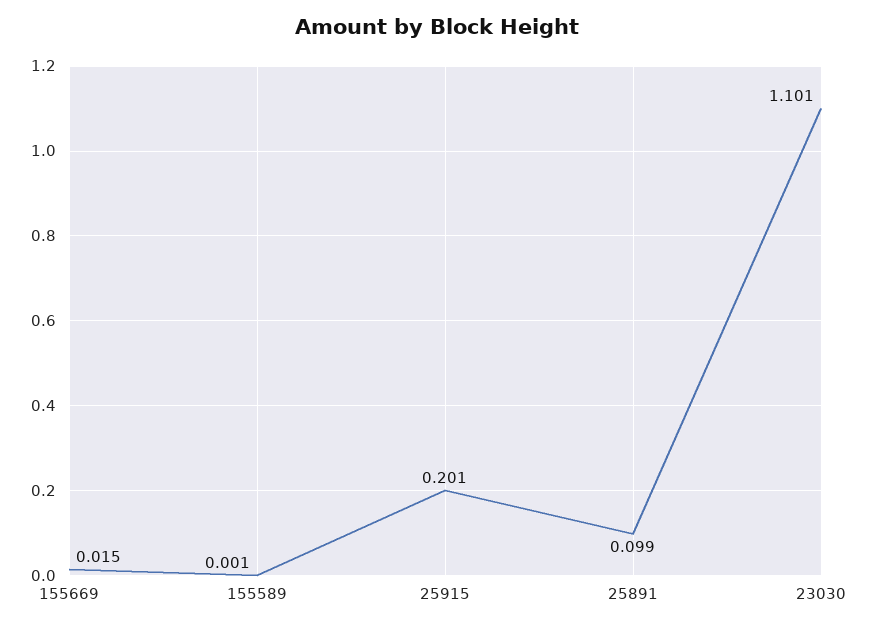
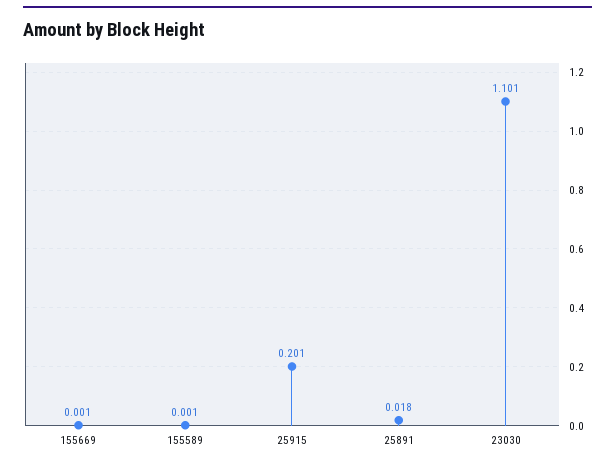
155669: 0.015 -> 0.001
25891: 0.099 -> 0.018

